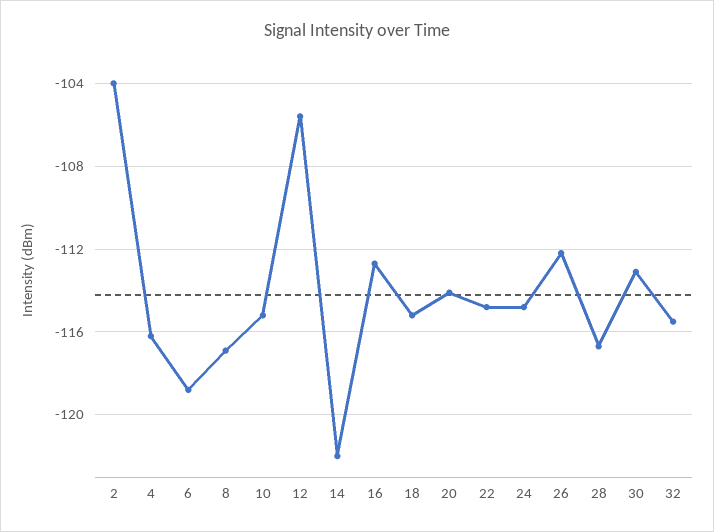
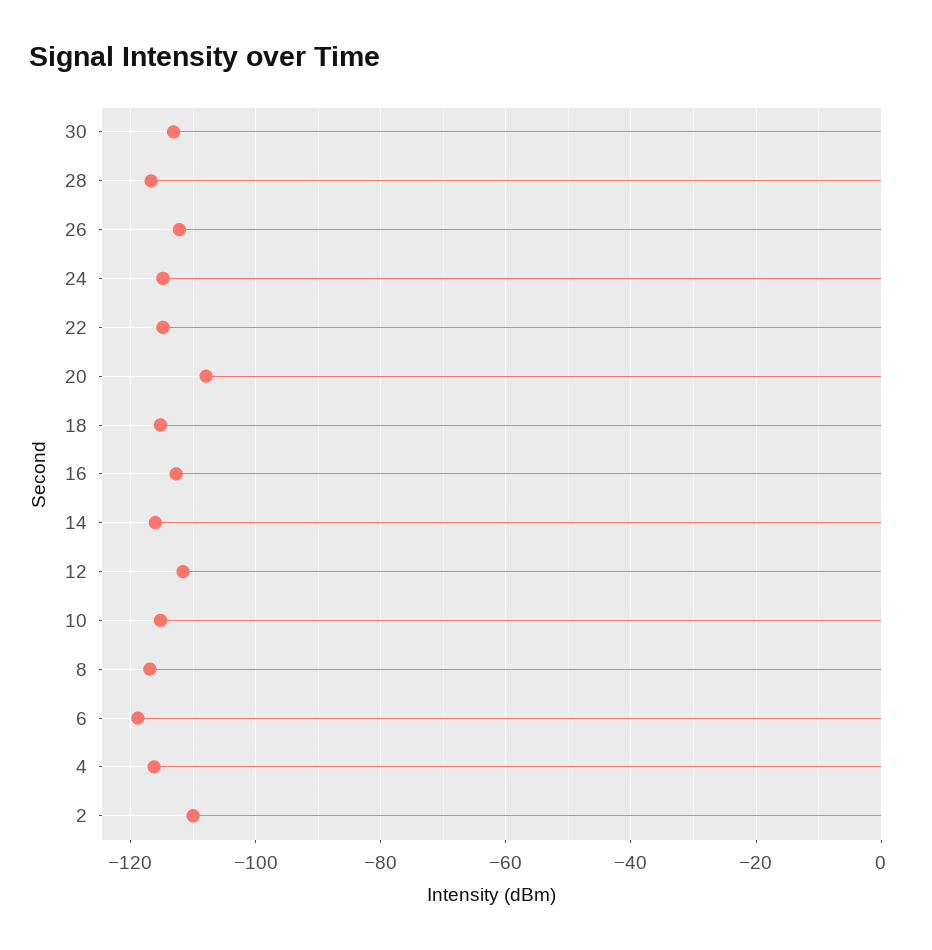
2: -104 -> -110
12: -105.5 -> -112
14: -122 -> -116
20: -114 -> -108
32: -115.5 -> none

